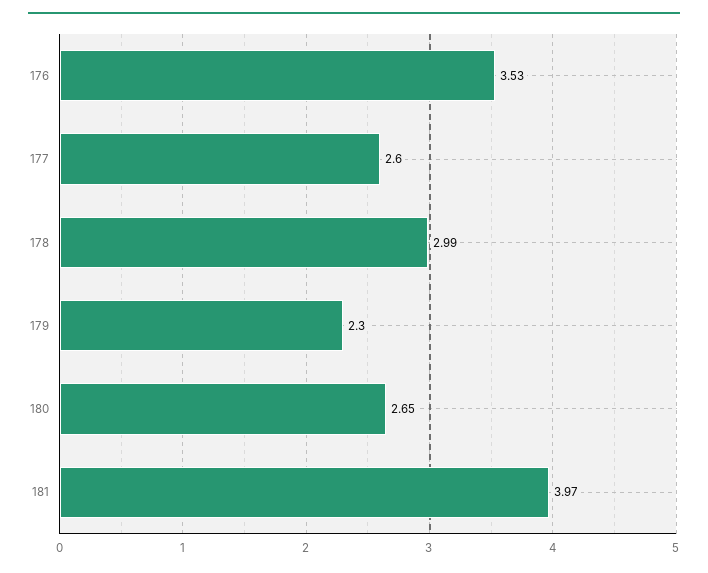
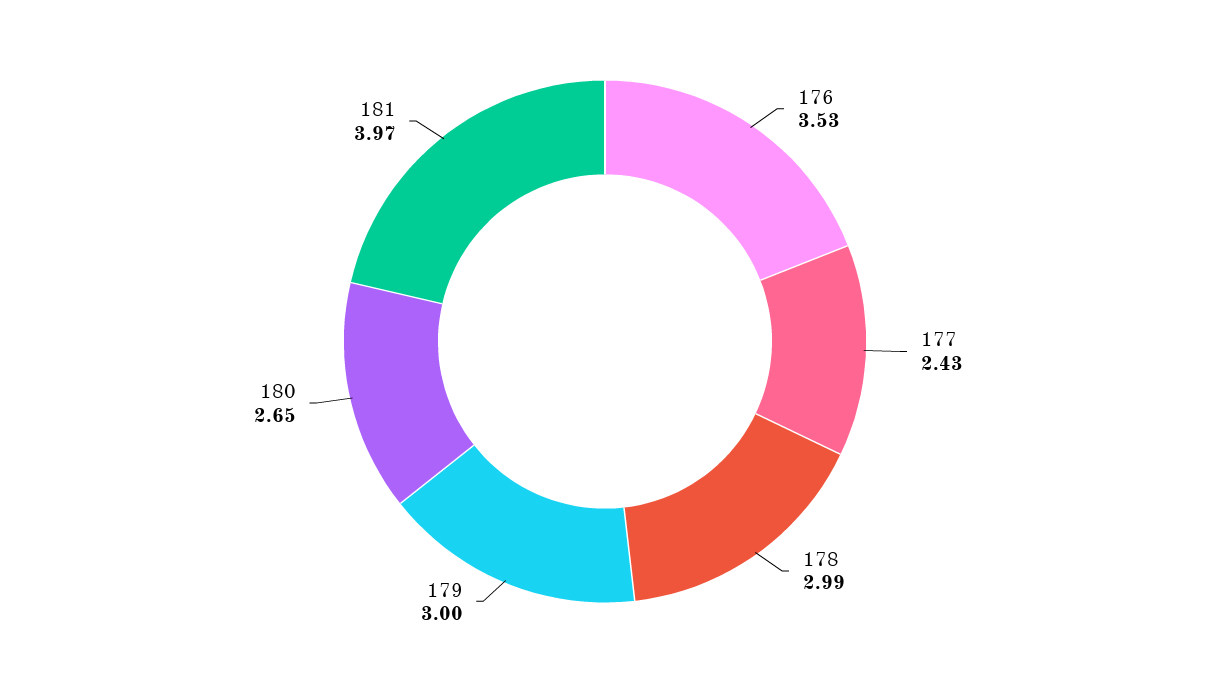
177: 2.6 -> 2.43
179: 2.3 -> 3

